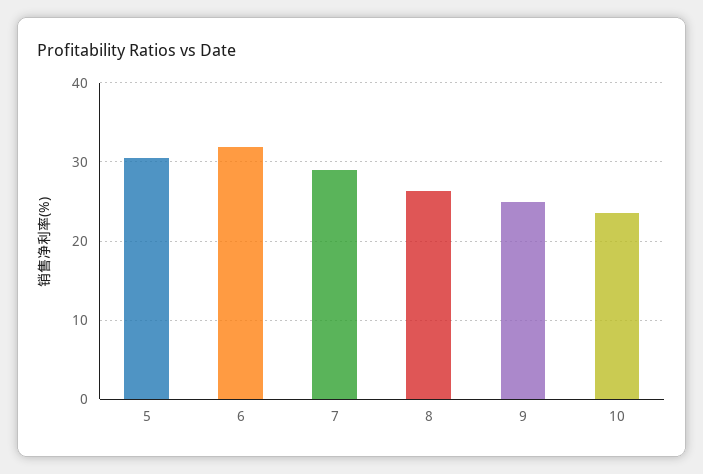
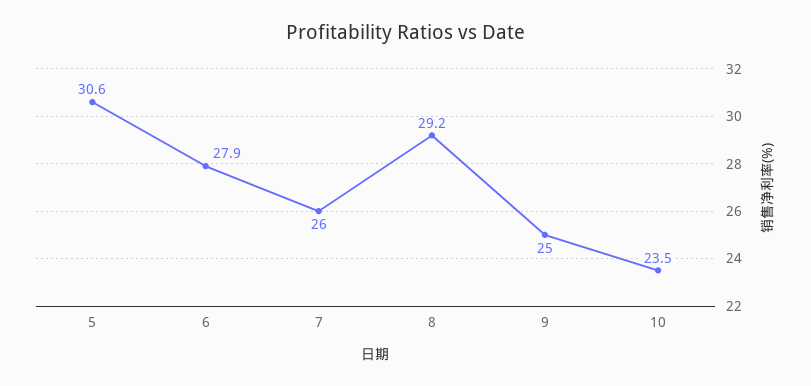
6: 32 -> 27.9
7: 29 -> 26
8: 26 -> 29.2

